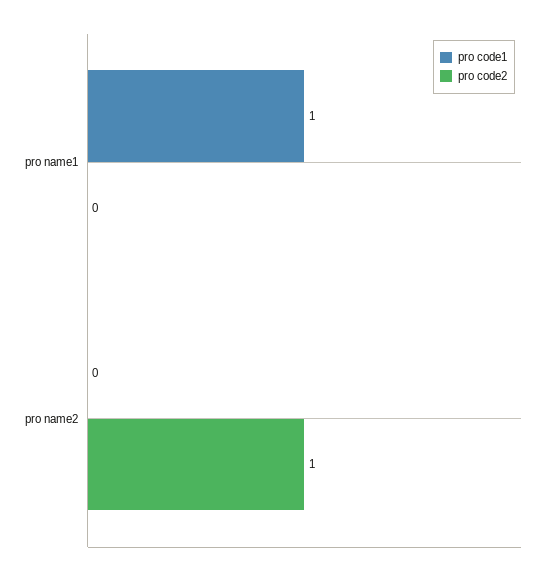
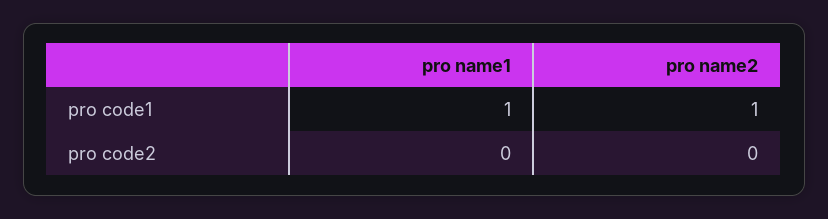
pro code1, pro name2: 0 -> 1
pro code2, pro name2: 1 -> 0

